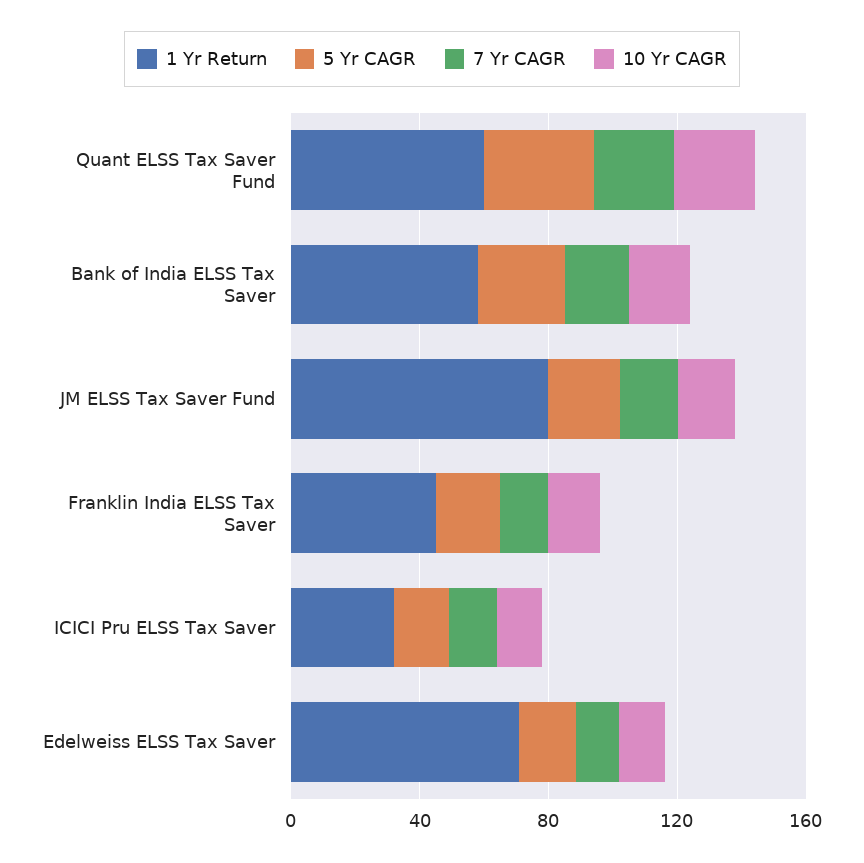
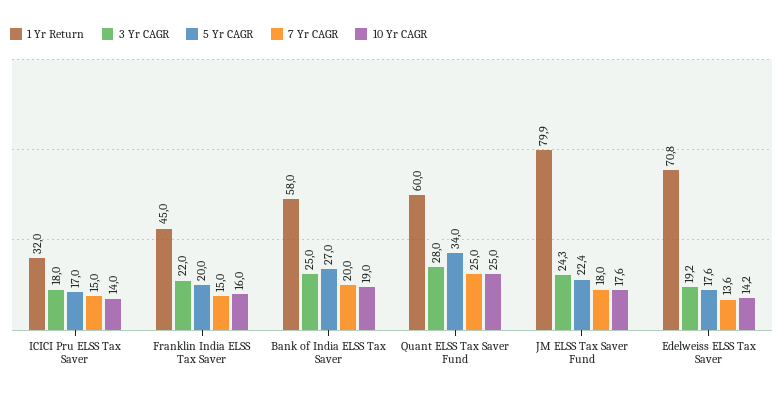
3 Yr CAGR, ICICI Pru ELSS Tax Saver: none -> 18
3 Yr CAGR, Franklin India ELSS Tax Saver: none -> 22
3 Yr CAGR, Bank of India ELSS Tax Saver: none -> 25
3 Yr CAGR, Quant ELSS Tax Saver Fund: none -> 28
3 Yr CAGR, JM ELSS Tax Saver Fund: none -> 24.3
3 Yr CAGR, Edelweiss ELSS Tax Saver: none -> 19.2

